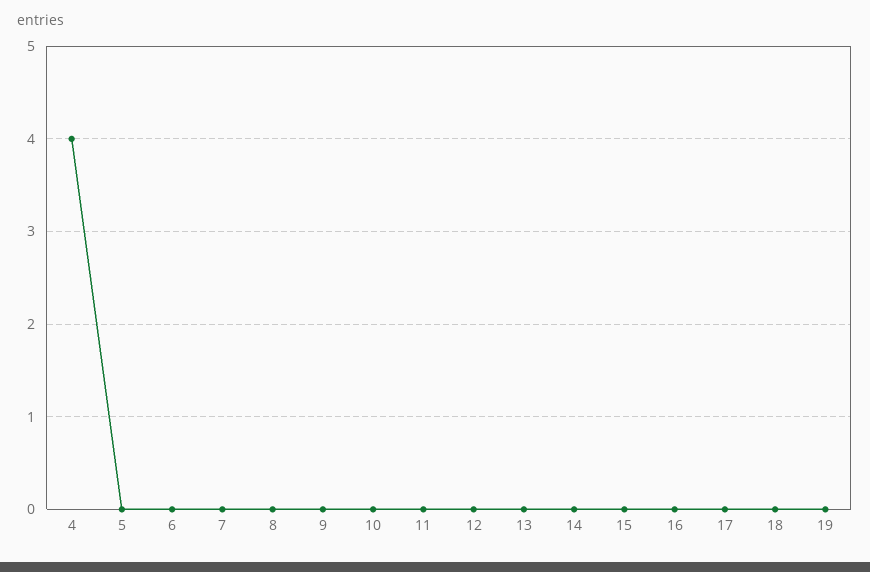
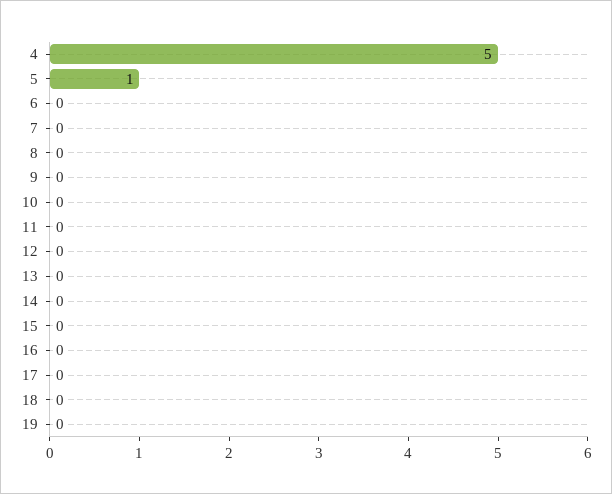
4: 4 -> 5
5: 0 -> 1

